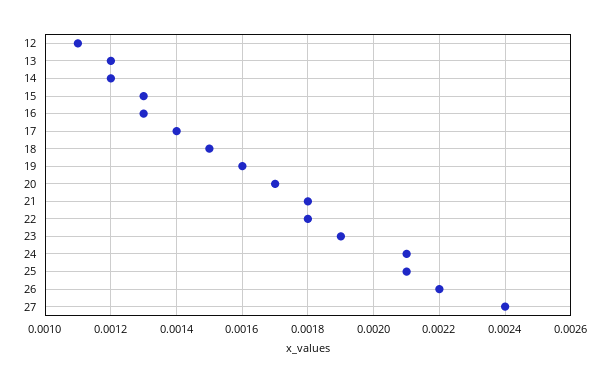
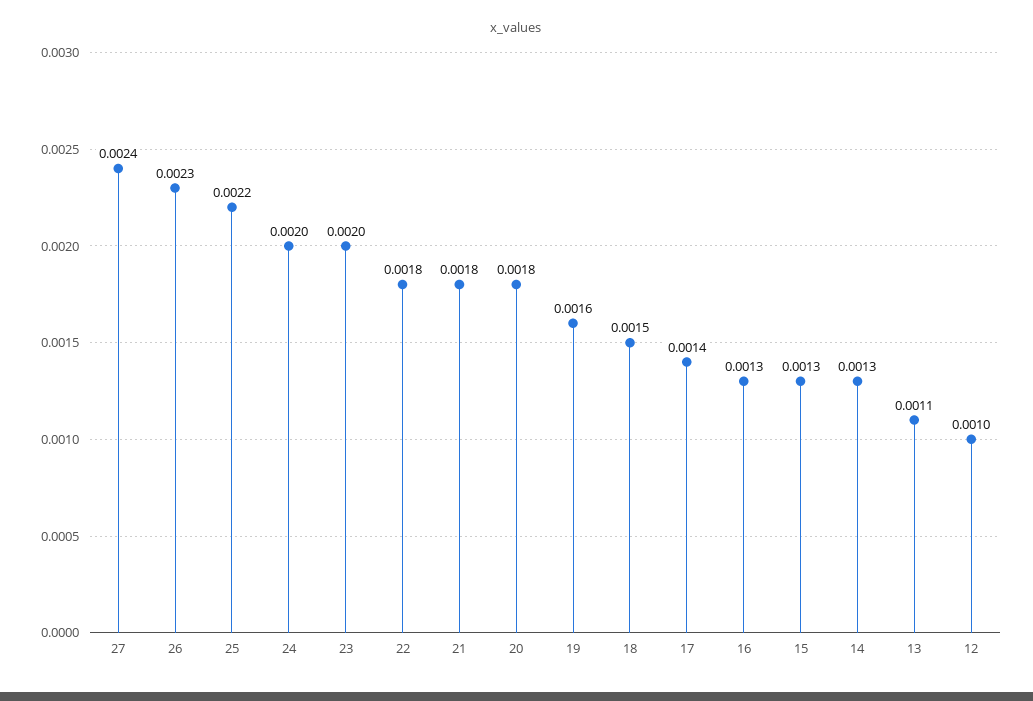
12: 0.0011 -> 0.001
13: 0.0012 -> 0.0011
14: 0.0012 -> 0.0013
20: 0.0017 -> 0.0018
23: 0.0019 -> 0.002
24: 0.0021 -> 0.002
25: 0.0021 -> 0.0022
26: 0.0022 -> 0.0023

